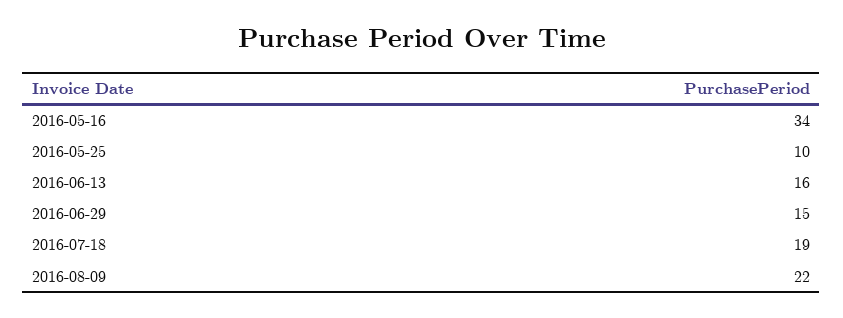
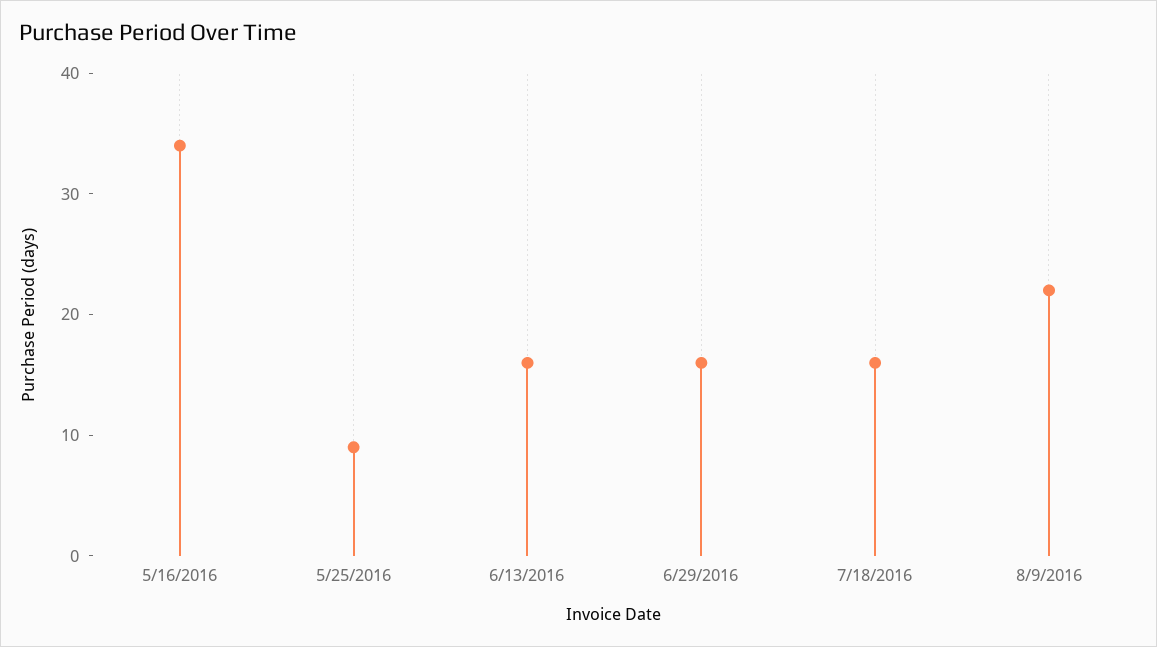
2016-05-25: 10 -> 9
2016-06-29: 15 -> 16
2016-07-18: 19 -> 16

